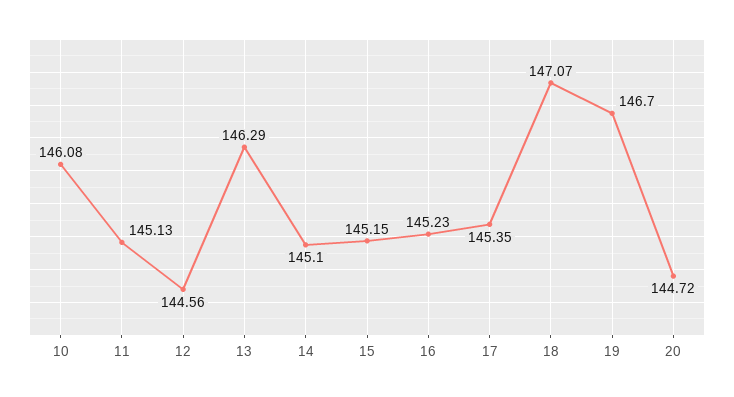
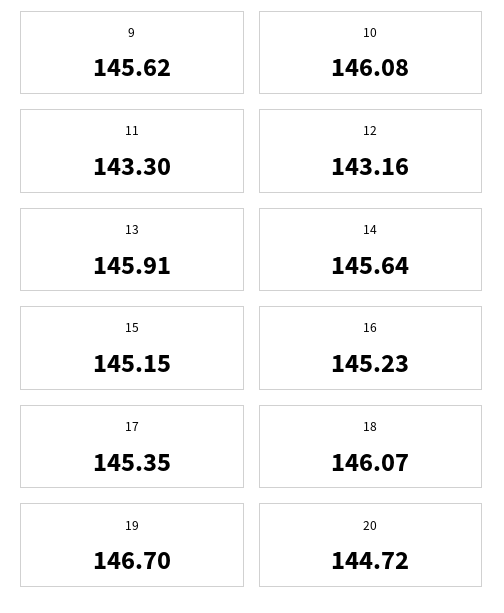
11: 145.13 -> 143.3
12: 144.56 -> 143.16
13: 146.29 -> 145.91
14: 145.1 -> 145.64
18: 147.07 -> 146.07
9: none -> 145.62

